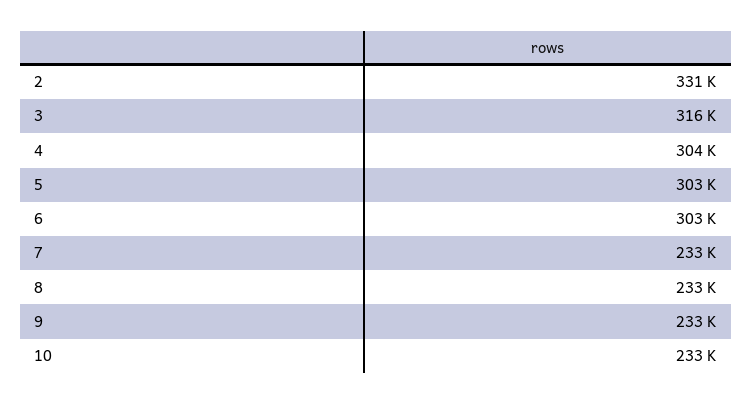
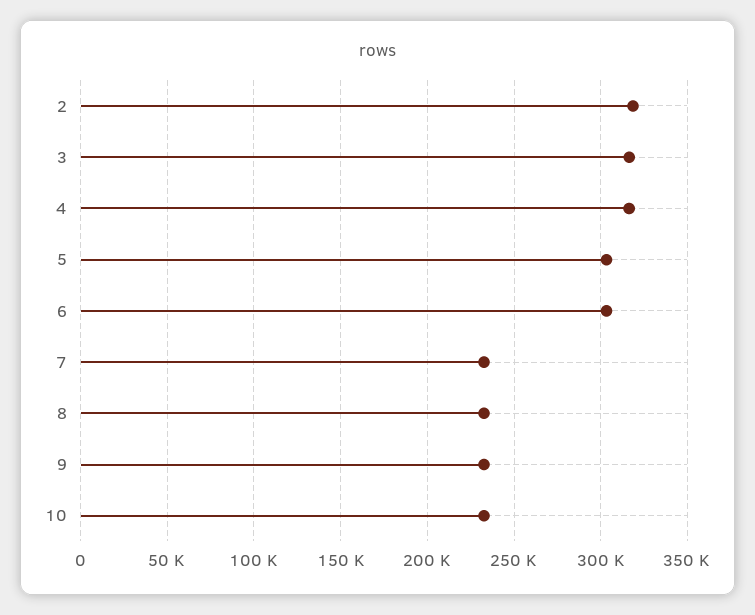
2: 331000 -> 320000
4: 304000 -> 315000

